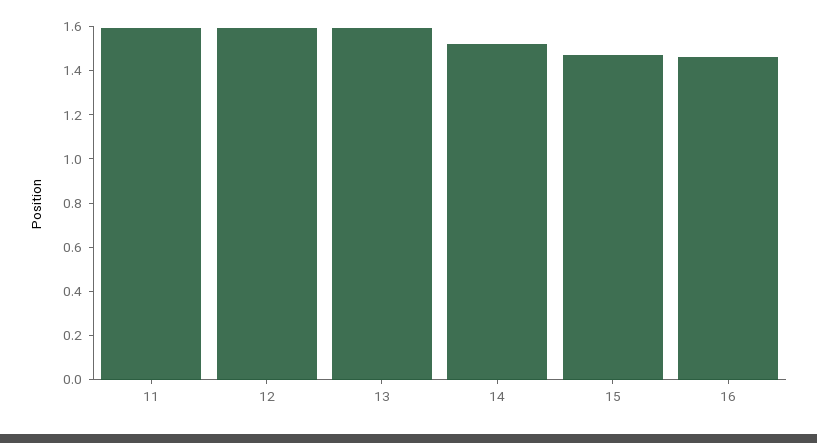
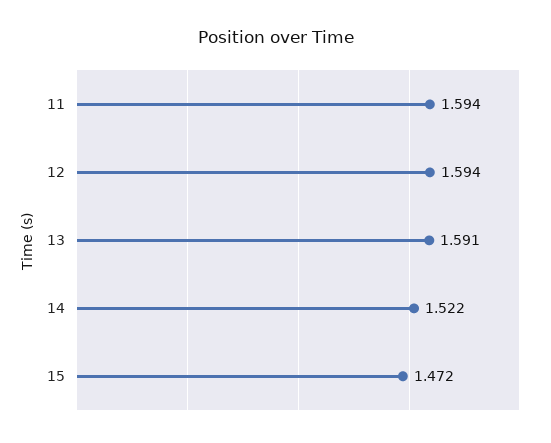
16: 1.45 -> none

